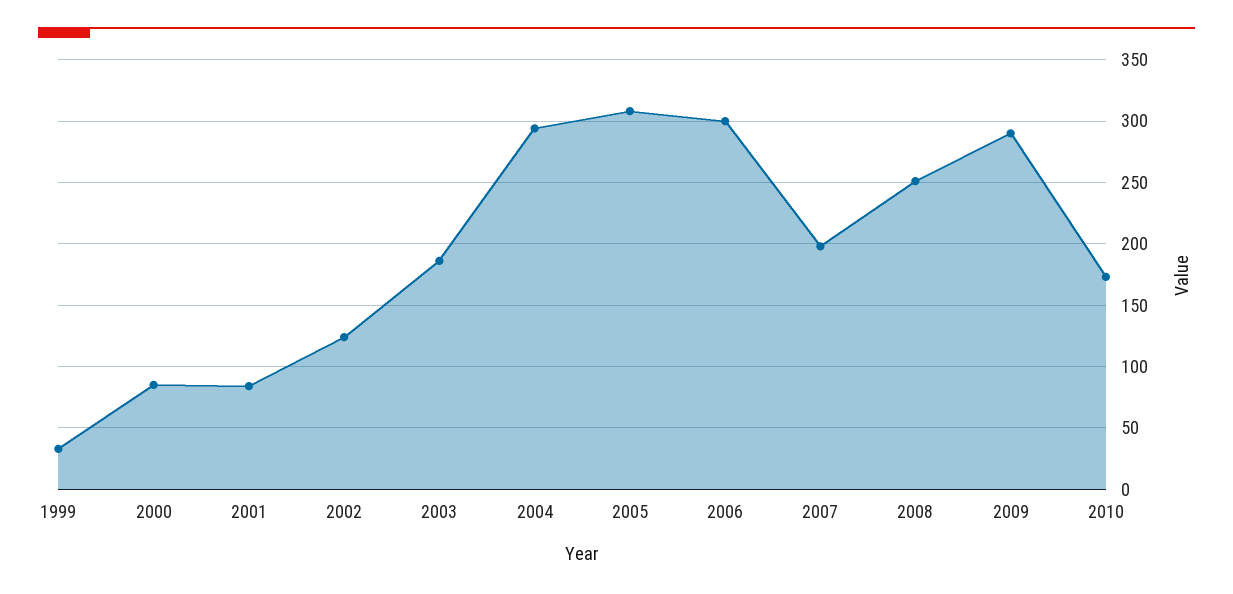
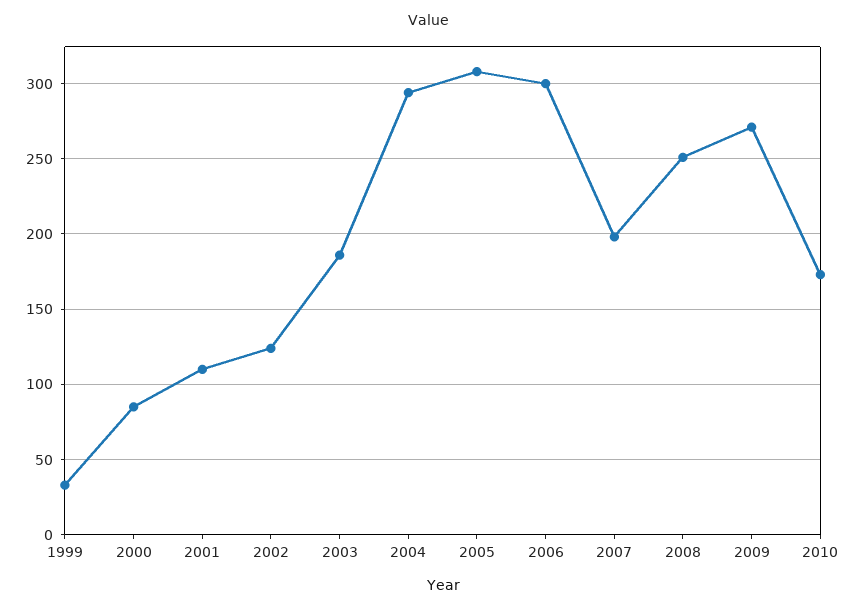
2001: 85 -> 110
2009: 290 -> 270

